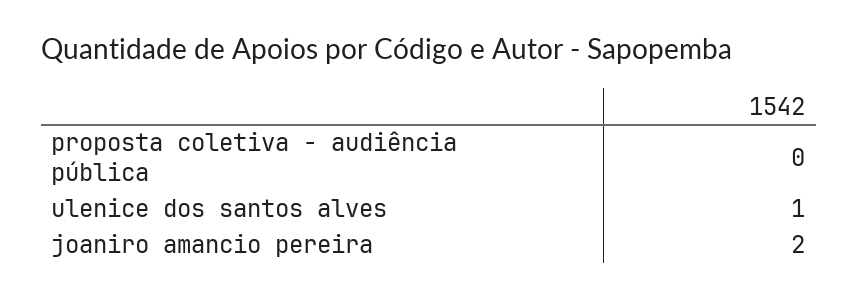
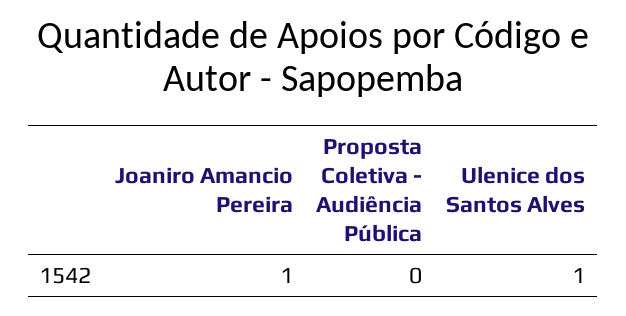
joaniro amancio pereira: 2 -> 1

